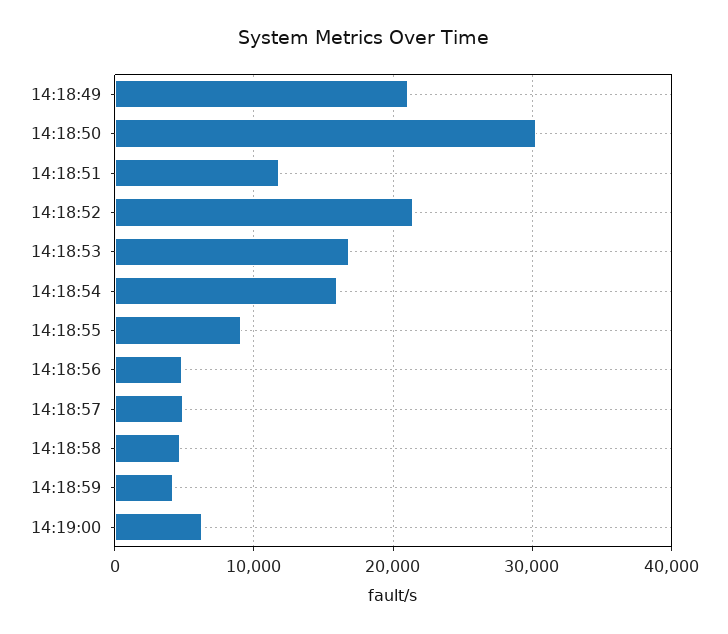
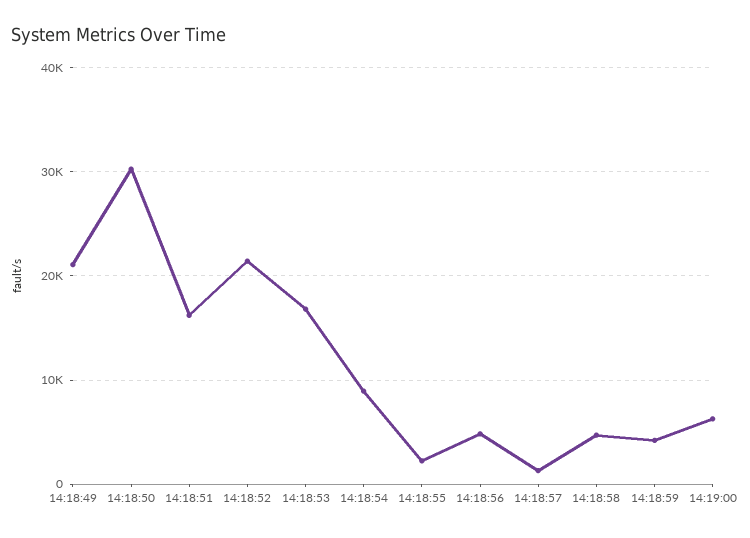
14:18:51: 12000 -> 16000
14:18:54: 16000 -> 9000
14:18:55: 9000 -> 2000
14:18:57: 5000 -> 1000

